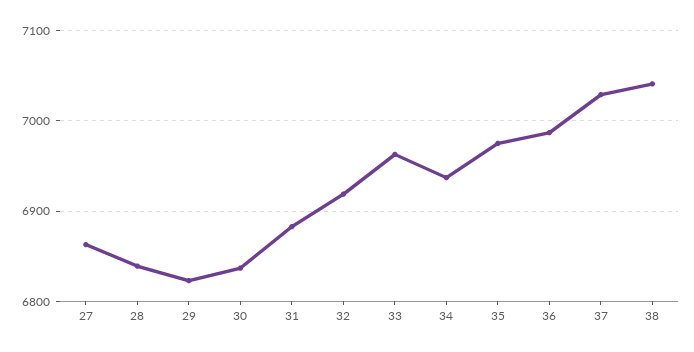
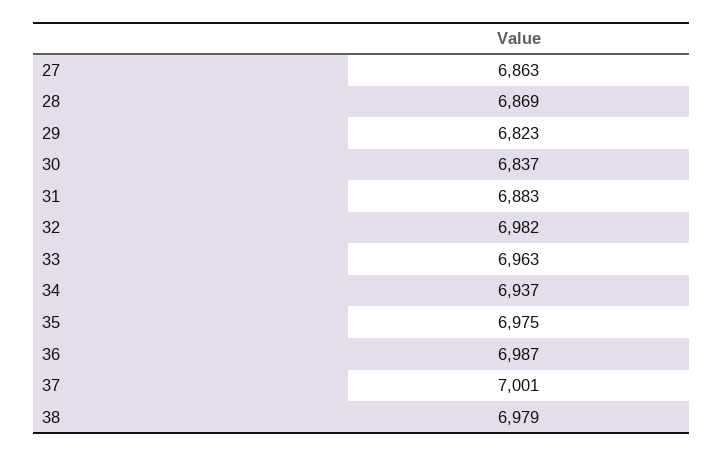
28: 6840 -> 6869
32: 6920 -> 6982
37: 7030 -> 7001
38: 7040 -> 6979

